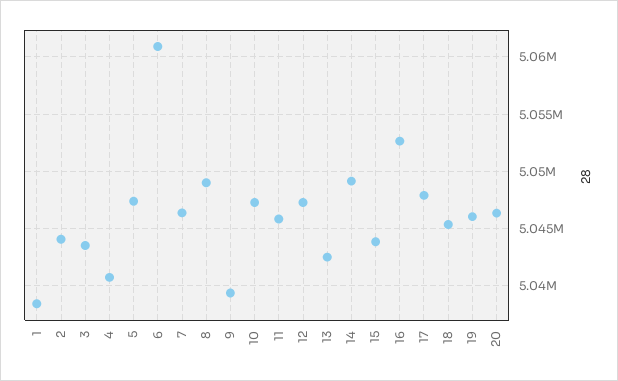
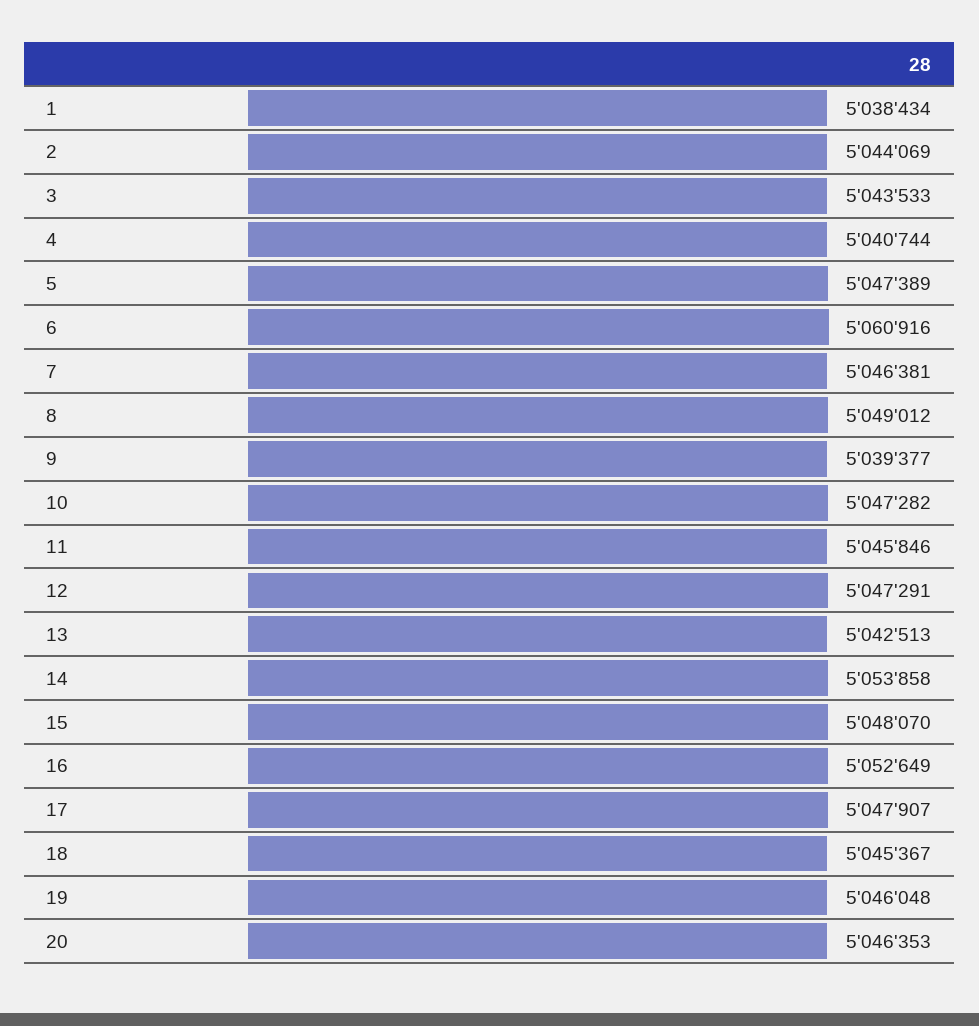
14: 5049000 -> 5053858
15: 5044000 -> 5048070

